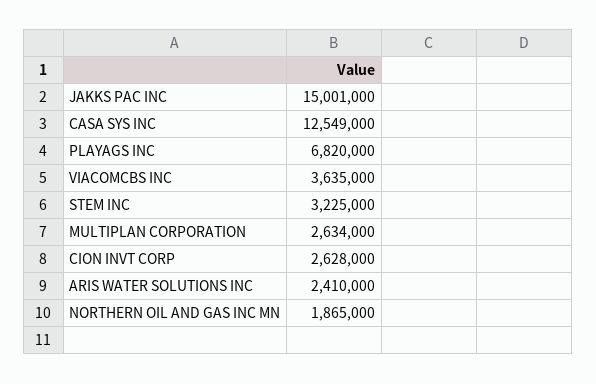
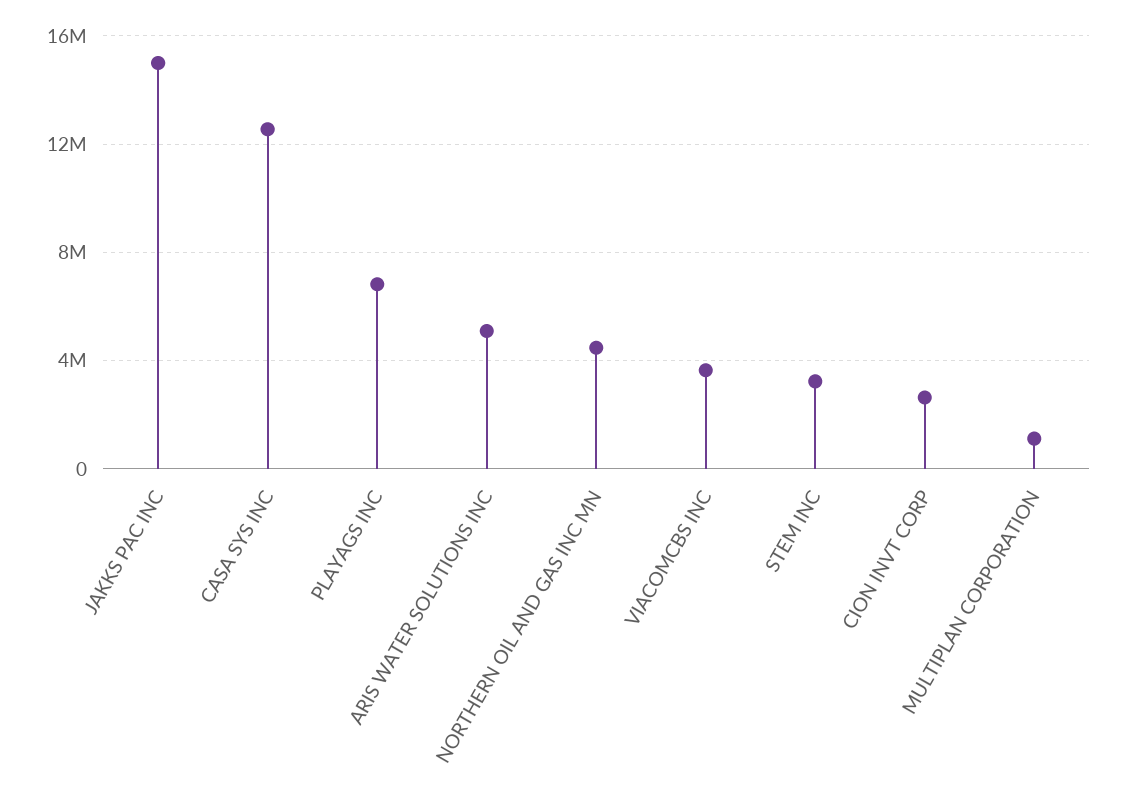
MULTIPLAN CORPORATION: 2634000 -> 1000000
ARIS WATER SOLUTIONS INC: 2410000 -> 5000000
NORTHERN OIL AND GAS INC MN: 1865000 -> 4500000

